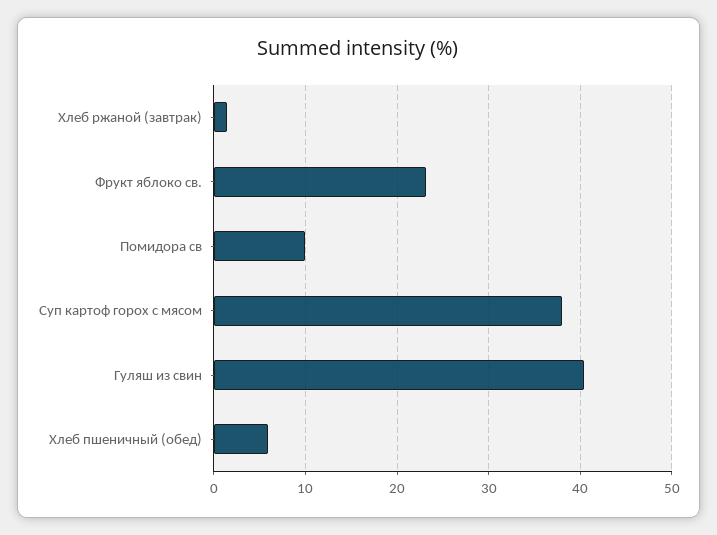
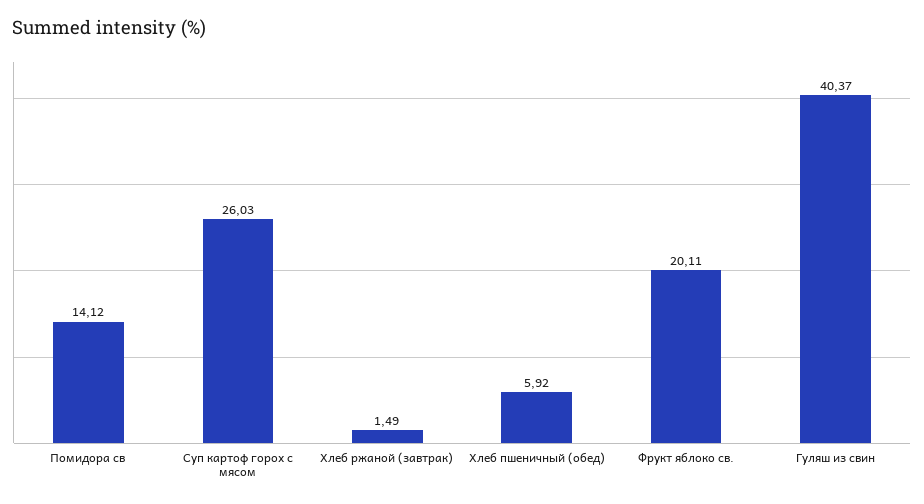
Фрукт яблоко св.: 23 -> 20.11
Помидора св: 10 -> 14.12
Суп картоф горох с мясом: 38 -> 26.03

